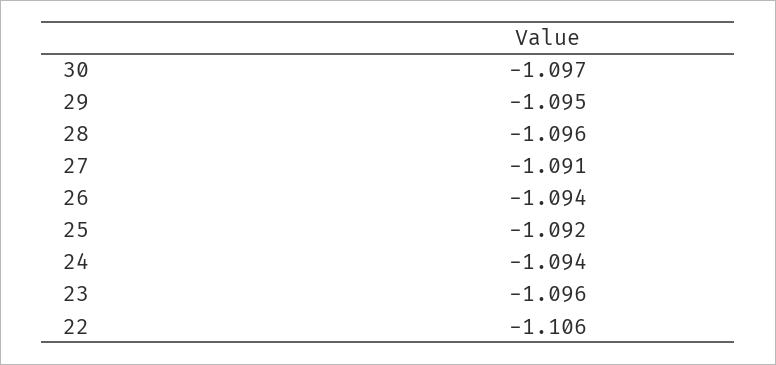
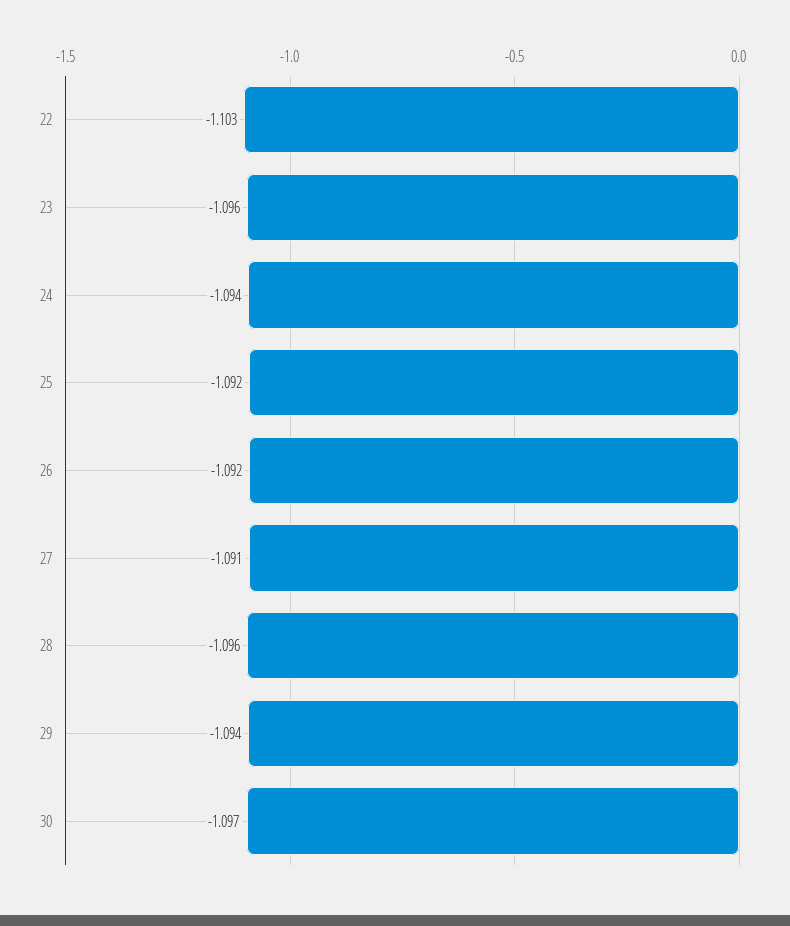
29: -1.095 -> -1.094
26: -1.094 -> -1.092
22: -1.106 -> -1.103

